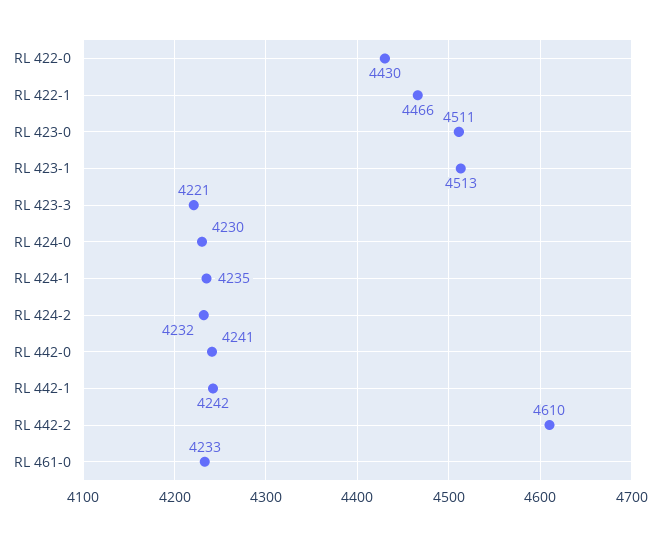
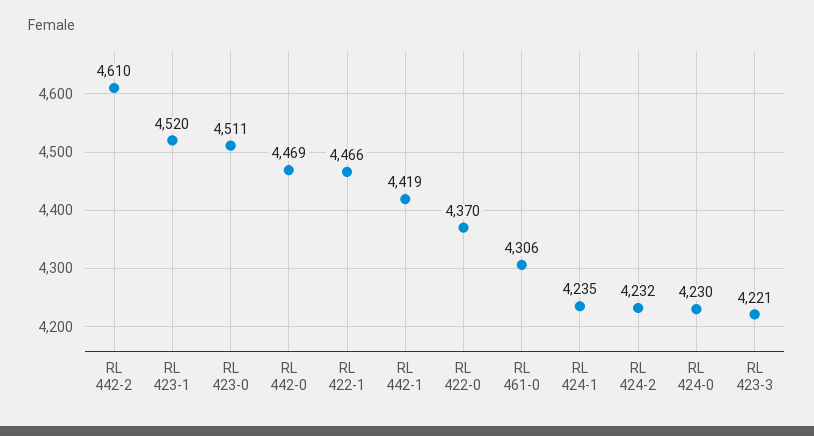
RL 422-0: 4430 -> 4370
RL 423-1: 4513 -> 4520
RL 442-0: 4241 -> 4469
RL 442-1: 4242 -> 4419
RL 461-0: 4233 -> 4306

